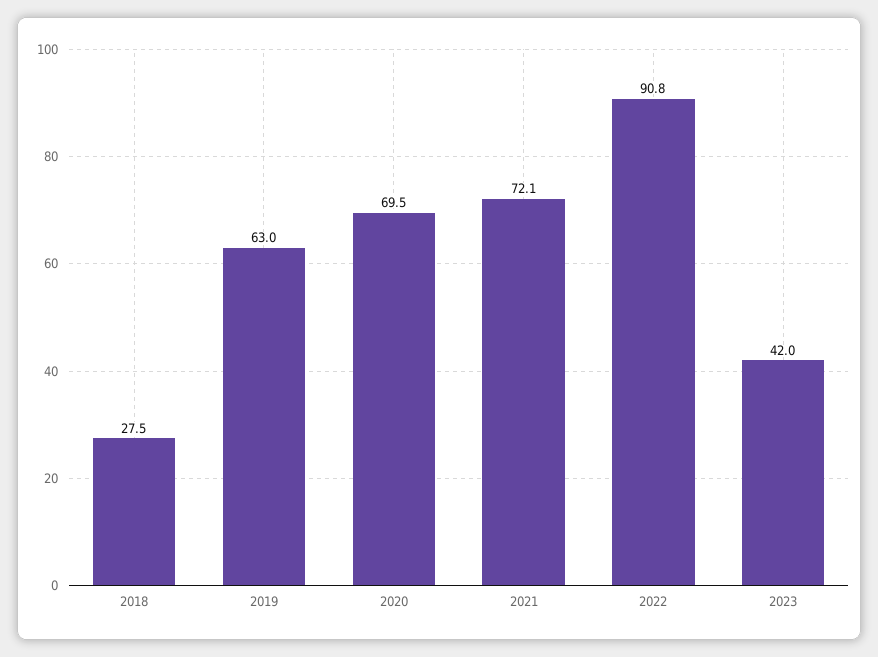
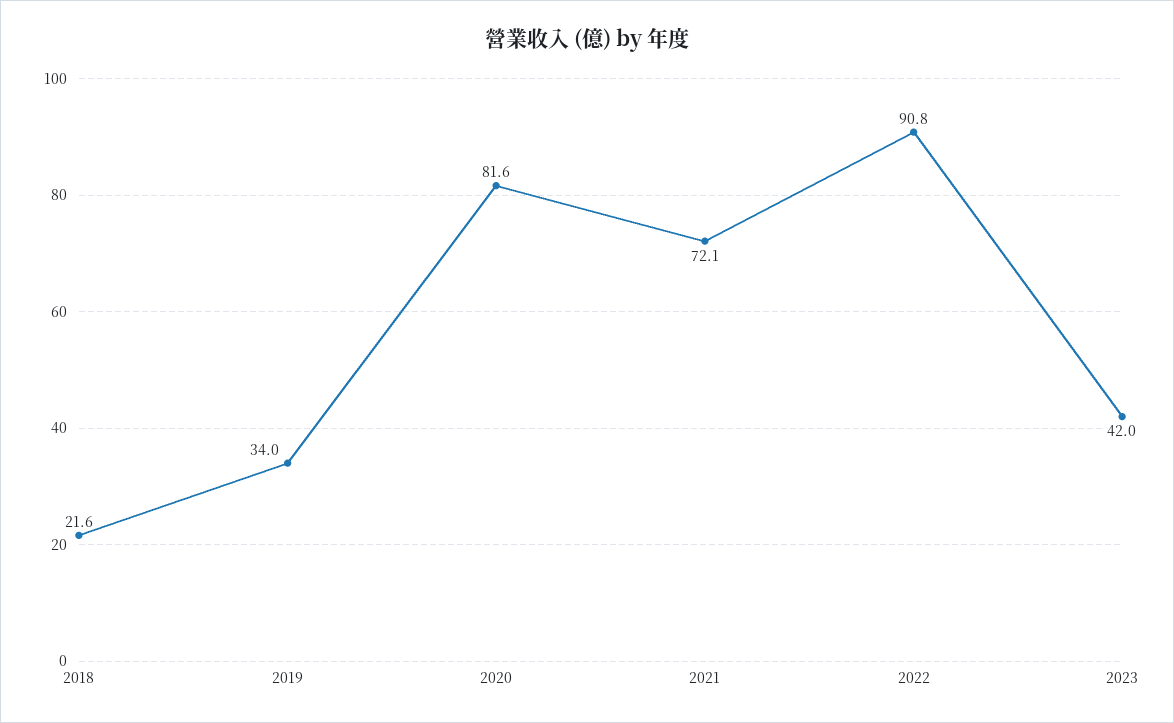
2018: 27.5 -> 21.6
2019: 63 -> 34
2020: 69.5 -> 81.6

